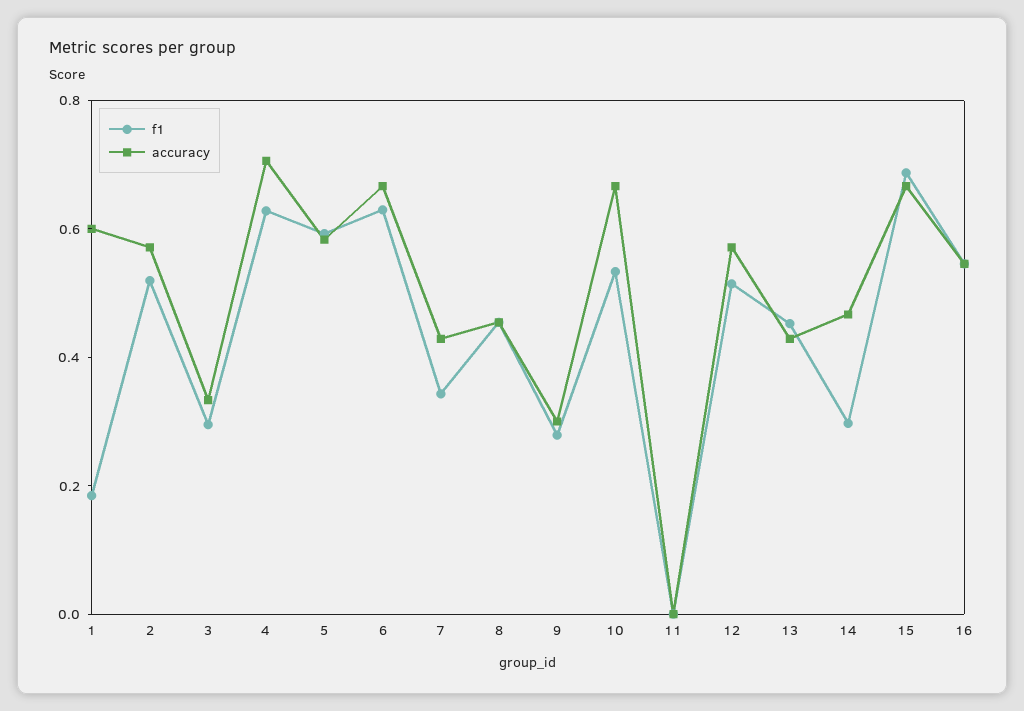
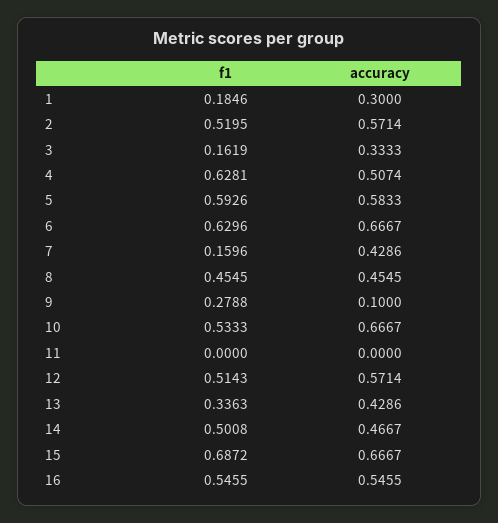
accuracy, 1: 0.6 -> 0.3
f1, 3: 0.3 -> 0.1619
accuracy, 4: 0.7 -> 0.5074
f1, 7: 0.35 -> 0.1596
accuracy, 9: 0.3 -> 0.1
f1, 13: 0.45 -> 0.3363
f1, 14: 0.3 -> 0.5008

